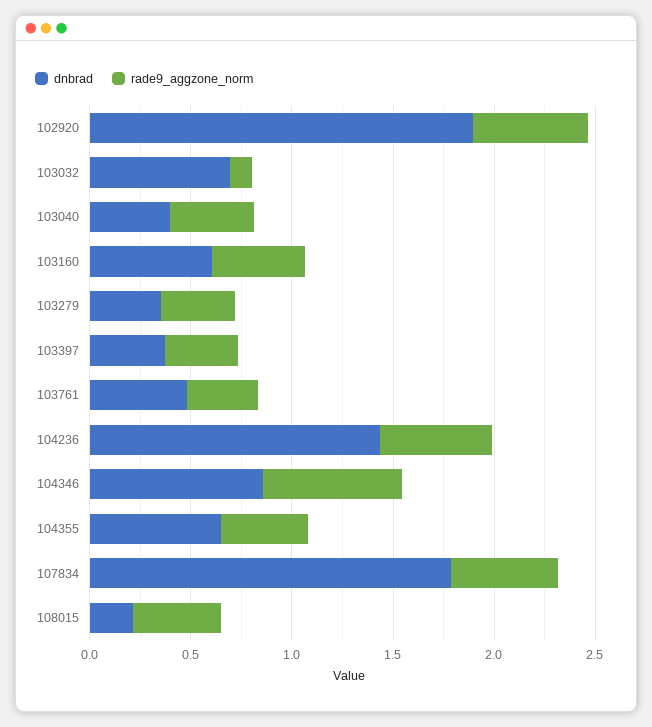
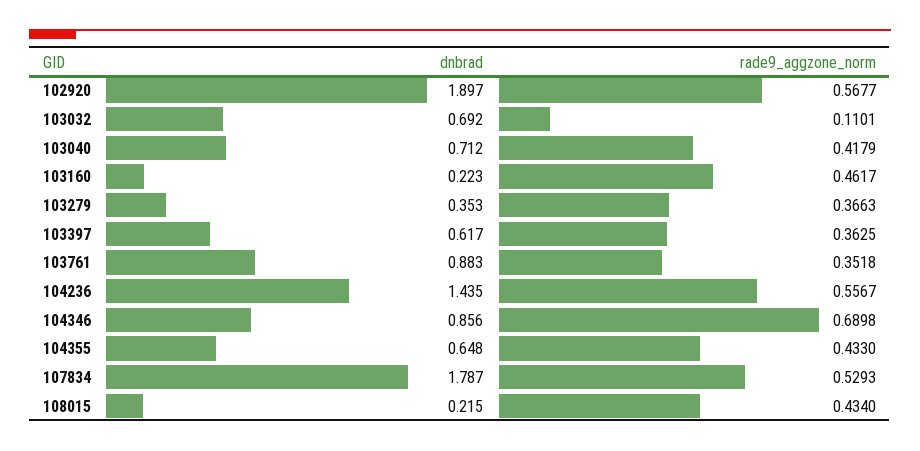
dnbrad, 103040: 0.4 -> 0.712
dnbrad, 103160: 0.6 -> 0.223
dnbrad, 103397: 0.4 -> 0.617
dnbrad, 103761: 0.5 -> 0.883

